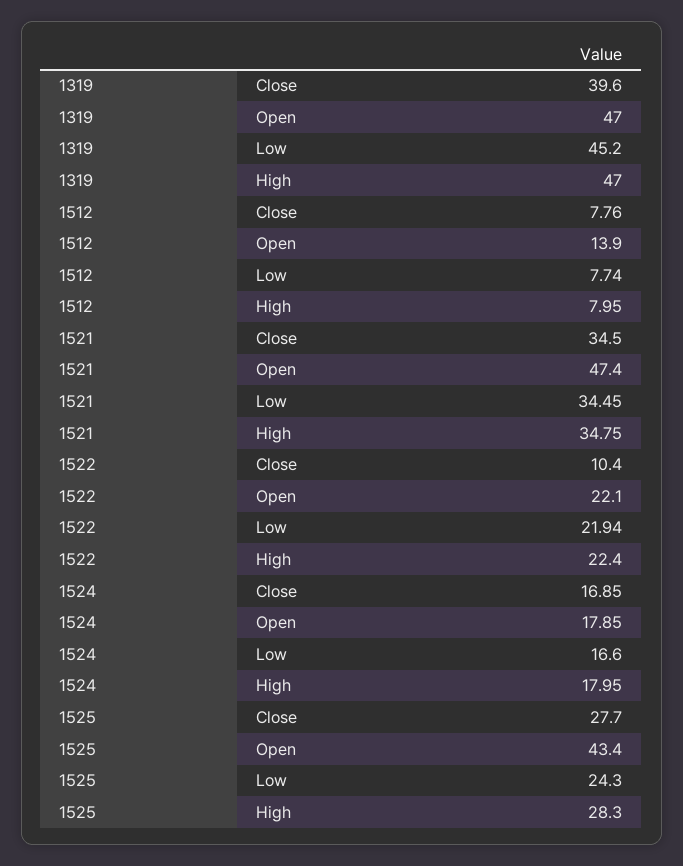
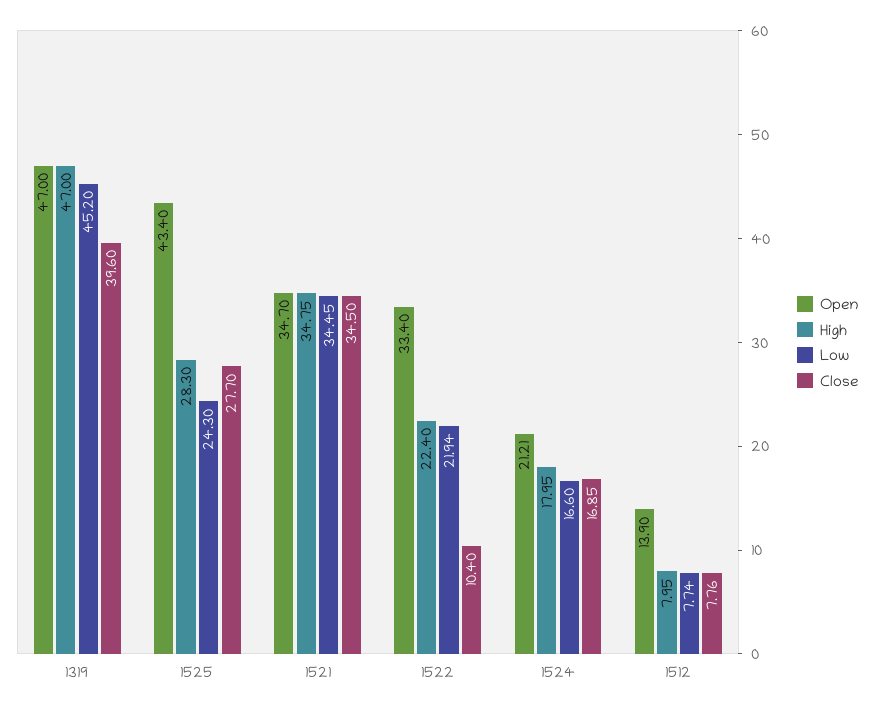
Open, 1521: 47.4 -> 34.7
Open, 1522: 22.1 -> 33.4
Open, 1524: 17.85 -> 21.21

